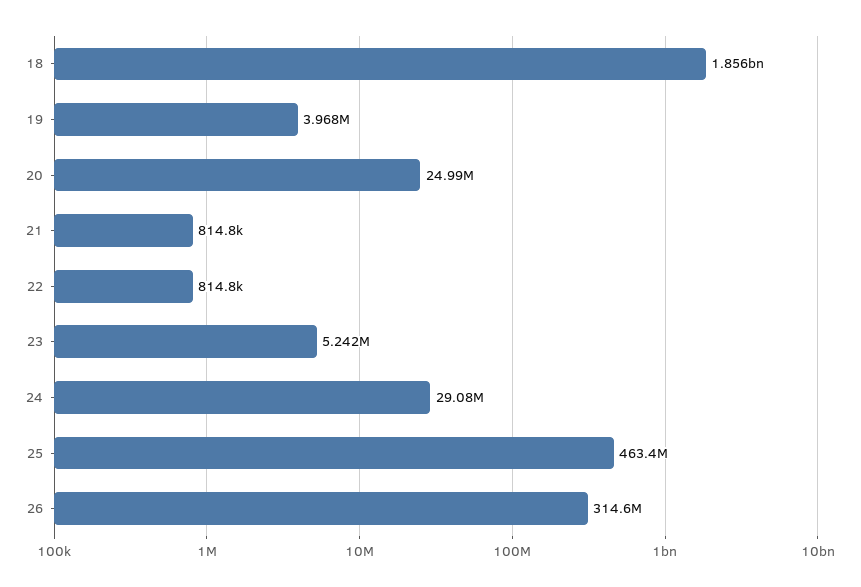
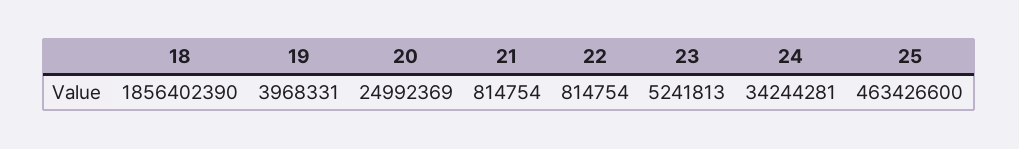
24: 29080000 -> 34244281
26: 314600000 -> none

